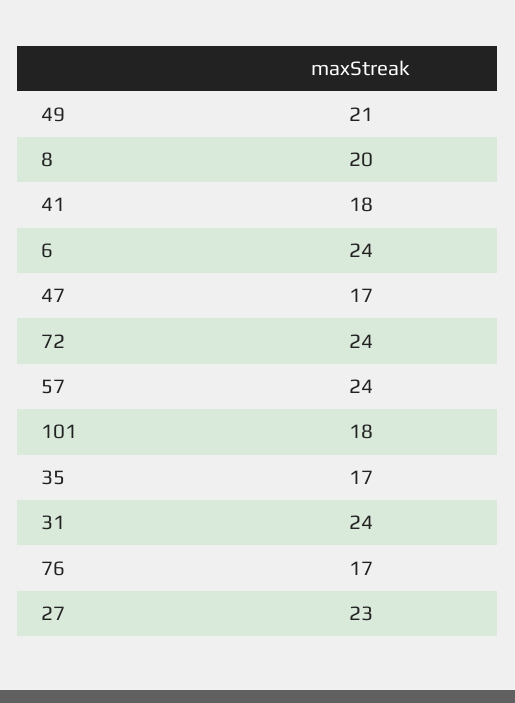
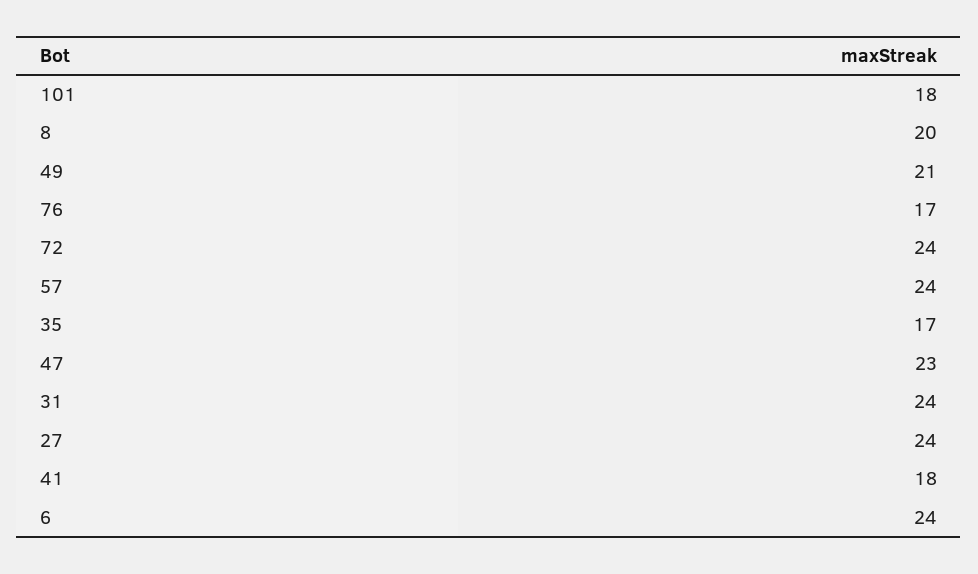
47: 17 -> 23
27: 23 -> 24

